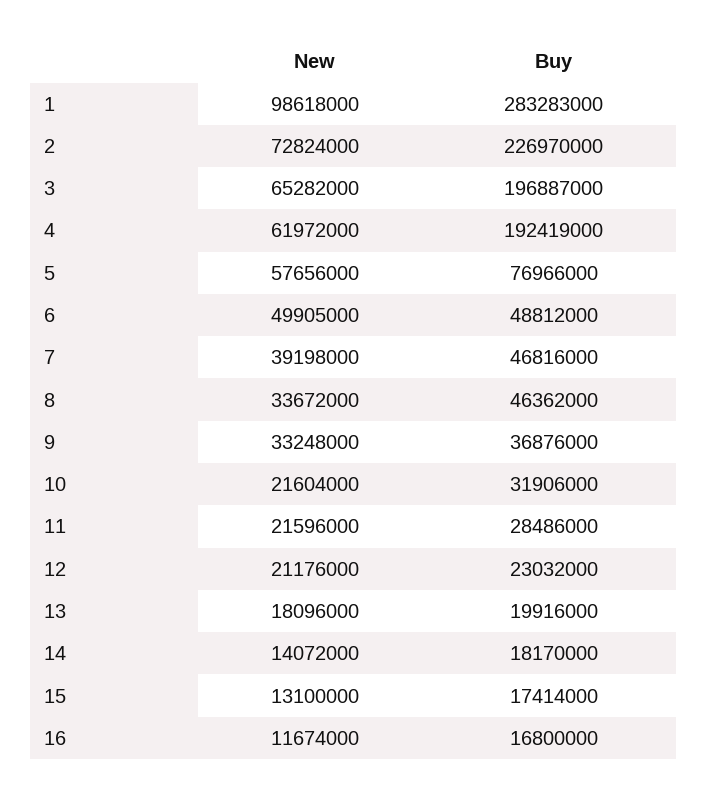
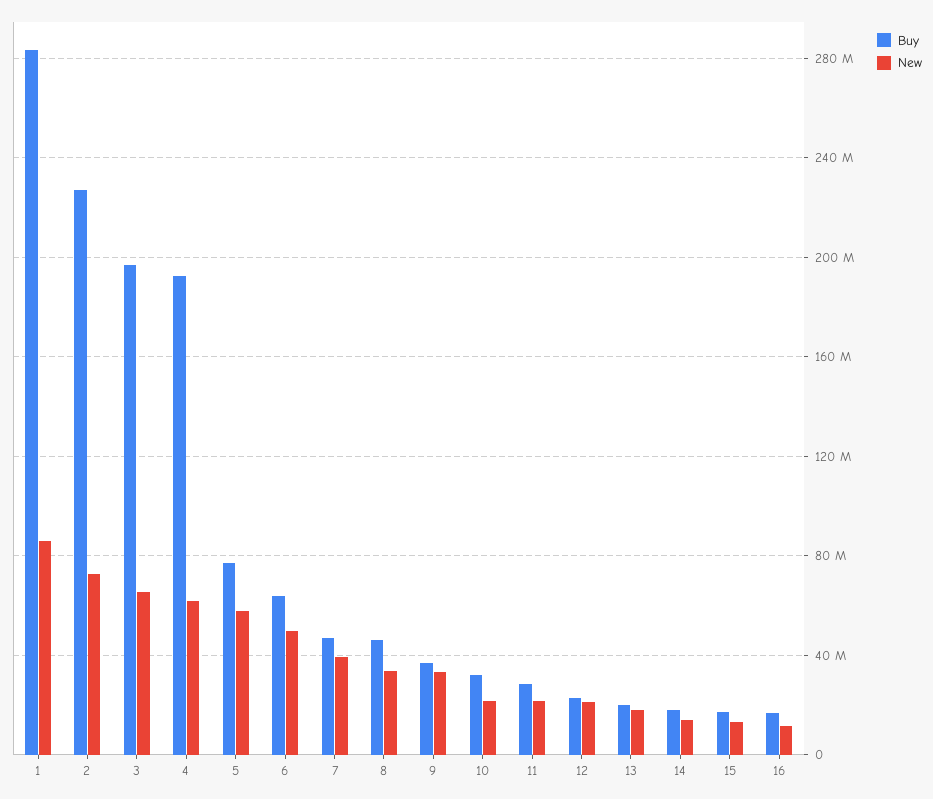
New, 1: 98618000 -> 85000000
Buy, 6: 48812000 -> 65000000

